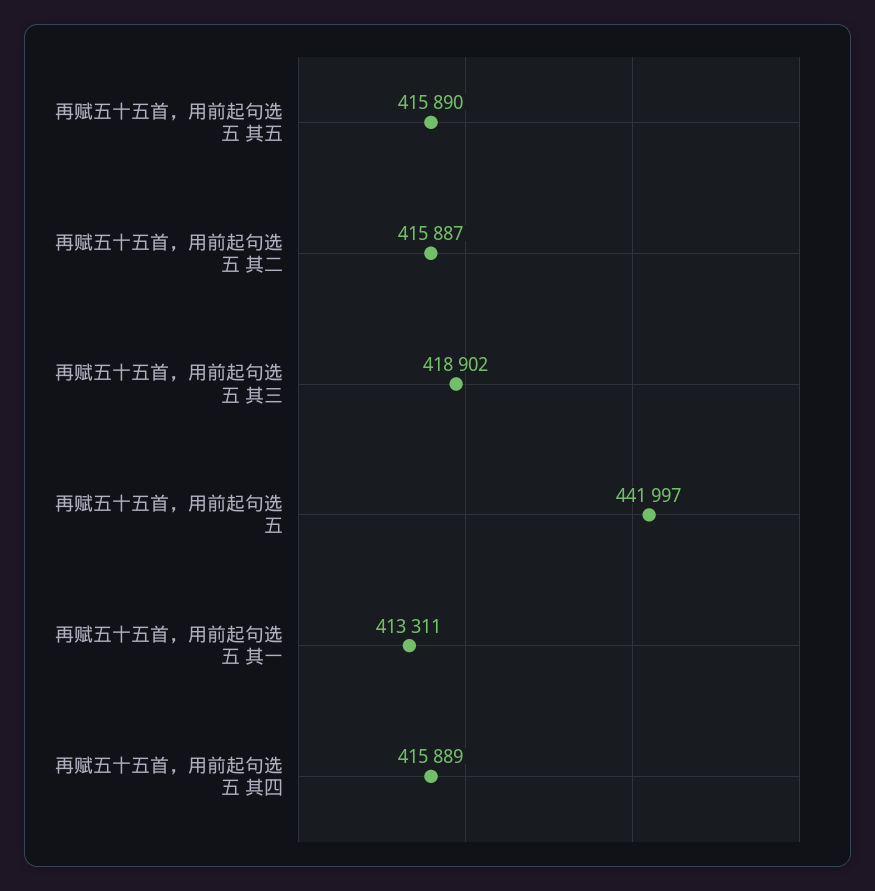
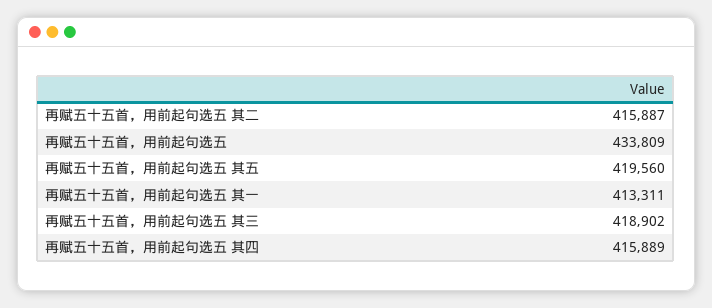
再赋五十五首，用前起句选五 其五: 415890 -> 419560
再赋五十五首，用前起句选五: 441997 -> 433809

